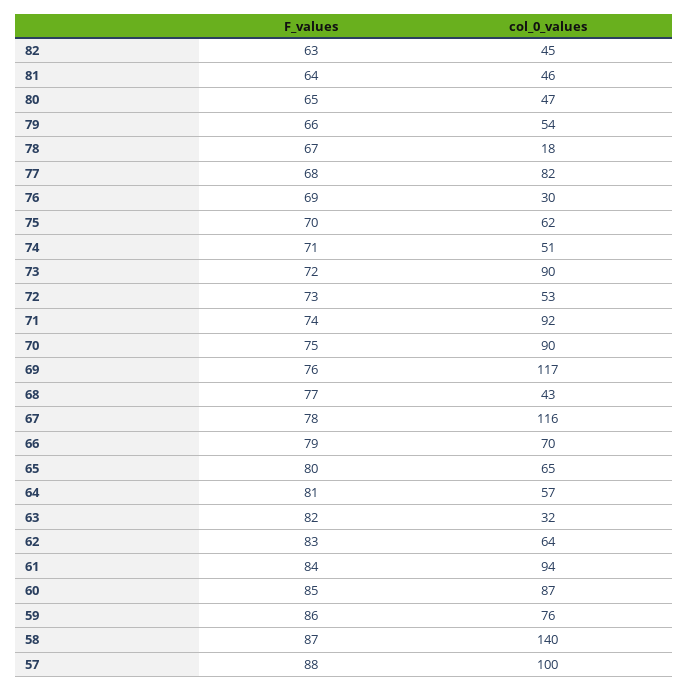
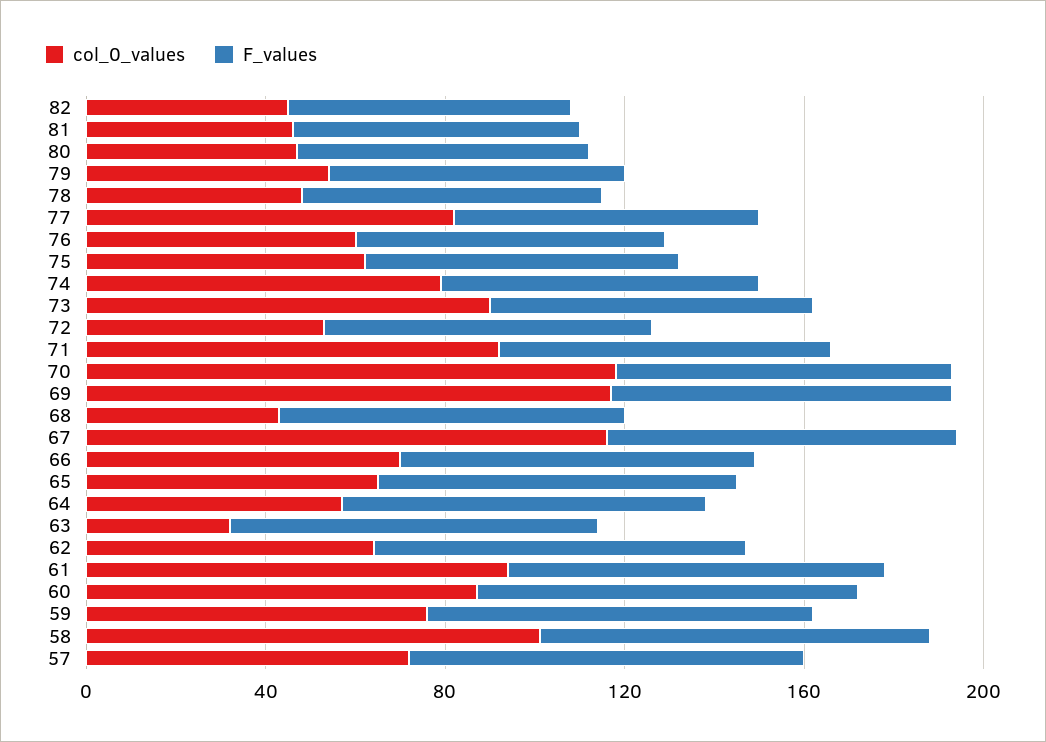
col_0_values, 78: 18 -> 50
col_0_values, 76: 30 -> 60
col_0_values, 74: 51 -> 80
col_0_values, 70: 90 -> 120
col_0_values, 58: 140 -> 100
col_0_values, 57: 100 -> 70

